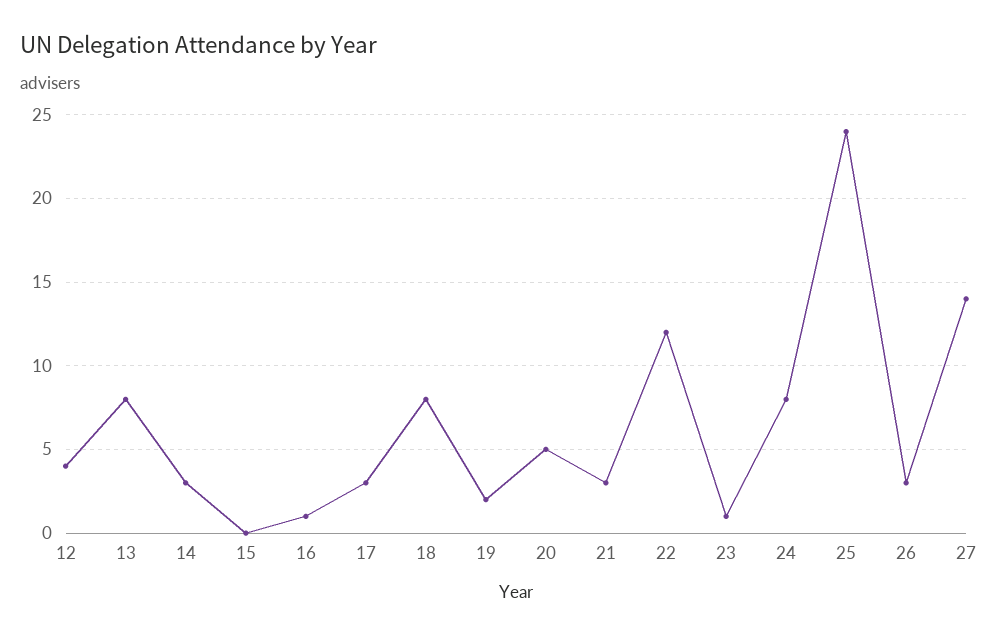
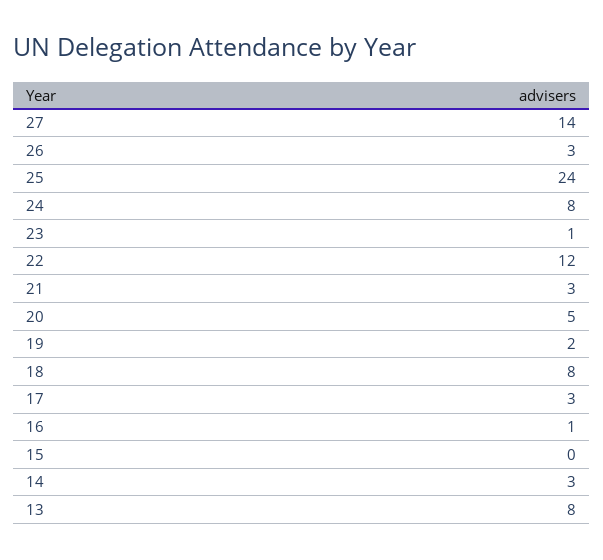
12: 4 -> none

